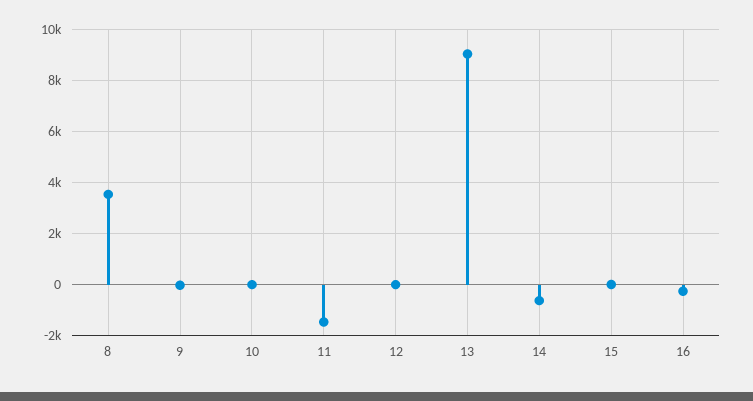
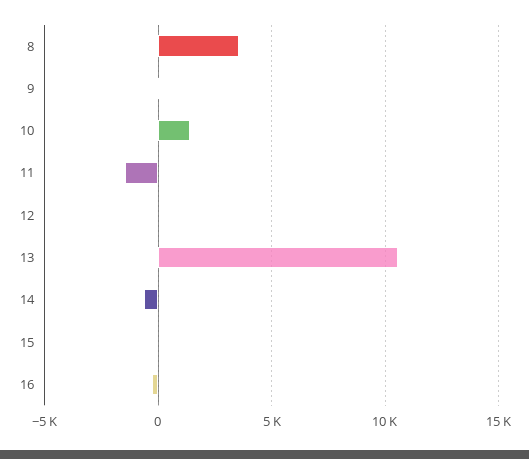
10: 0 -> 1500
13: 9000 -> 10500

